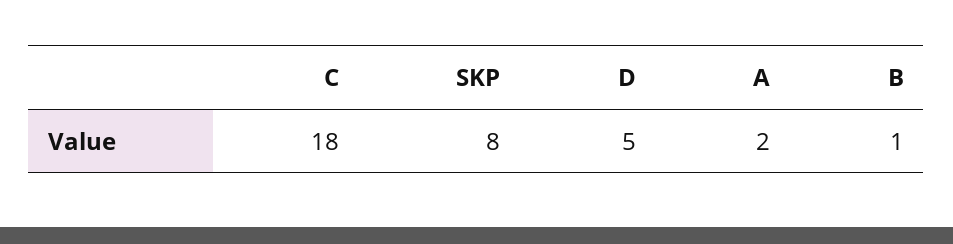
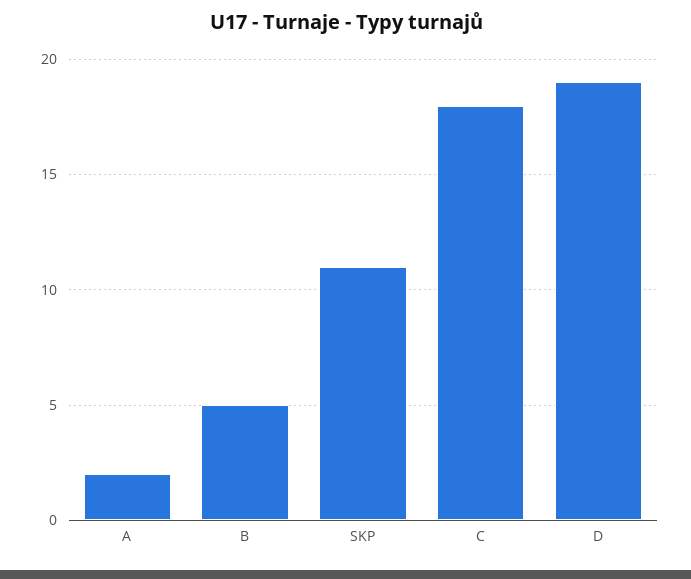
SKP: 8 -> 11
D: 5 -> 19
B: 1 -> 5

